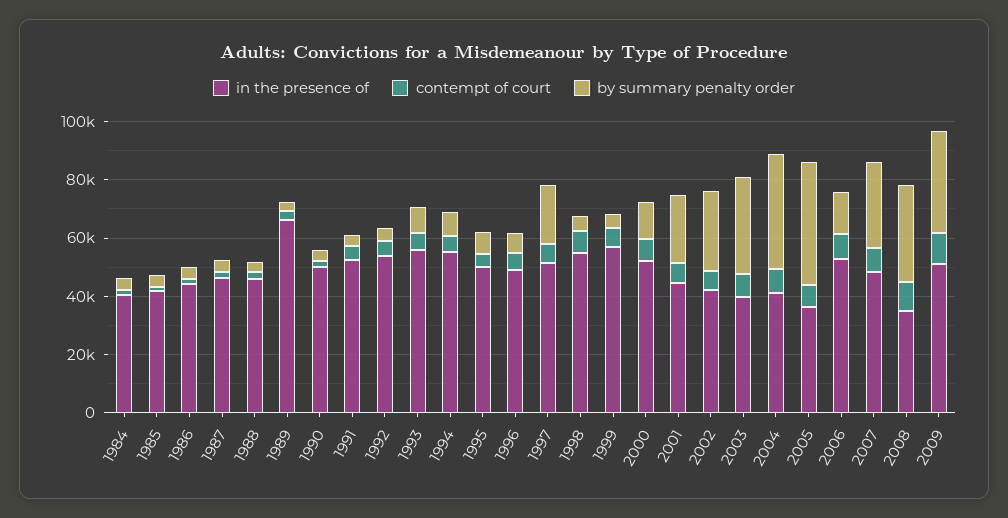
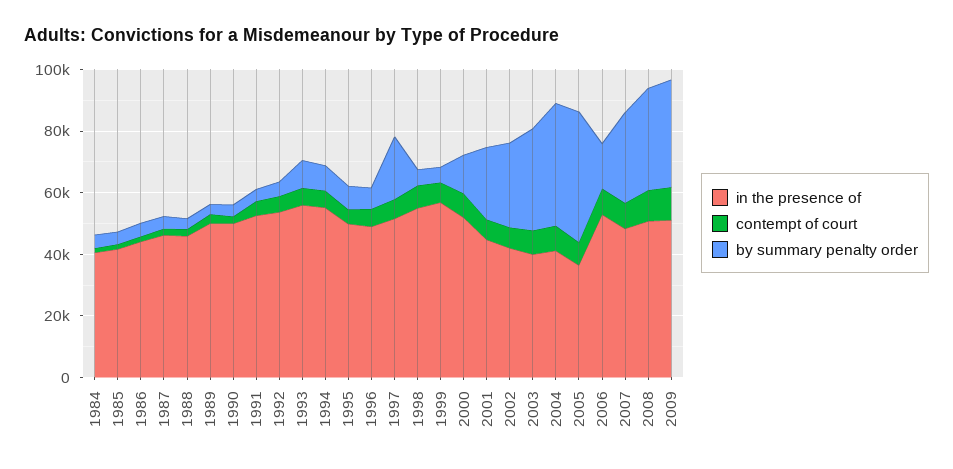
in the presence of, 1989: 65000 -> 50000
in the presence of, 2008: 35000 -> 50000

